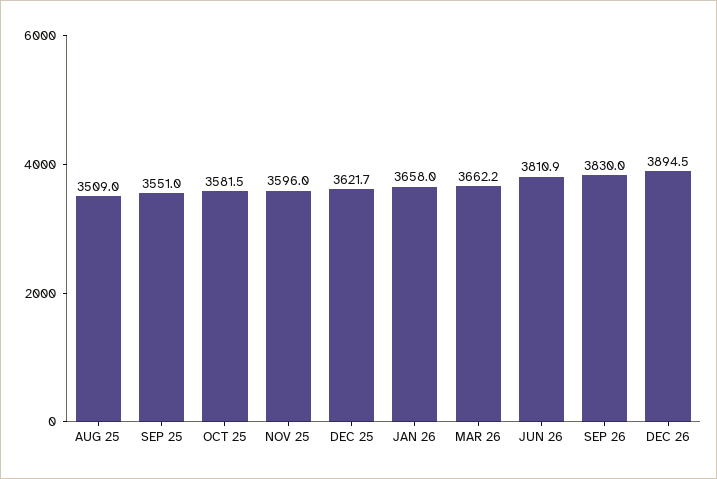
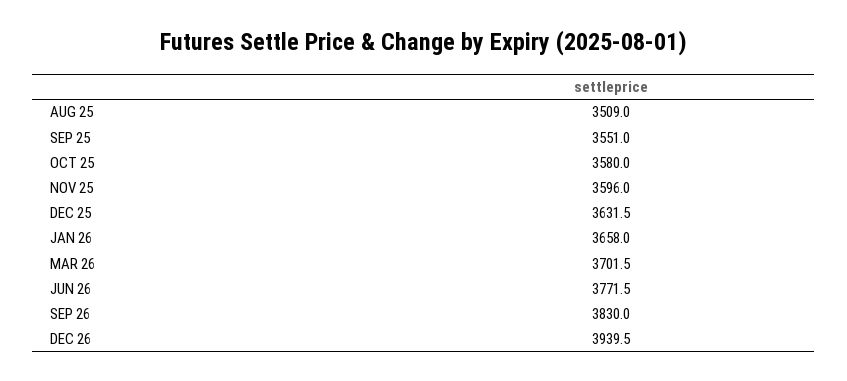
OCT 25: 3581.5 -> 3580
DEC 25: 3621.7 -> 3631.5
MAR 26: 3662.2 -> 3701.5
JUN 26: 3810.9 -> 3771.5
DEC 26: 3894.5 -> 3939.5

